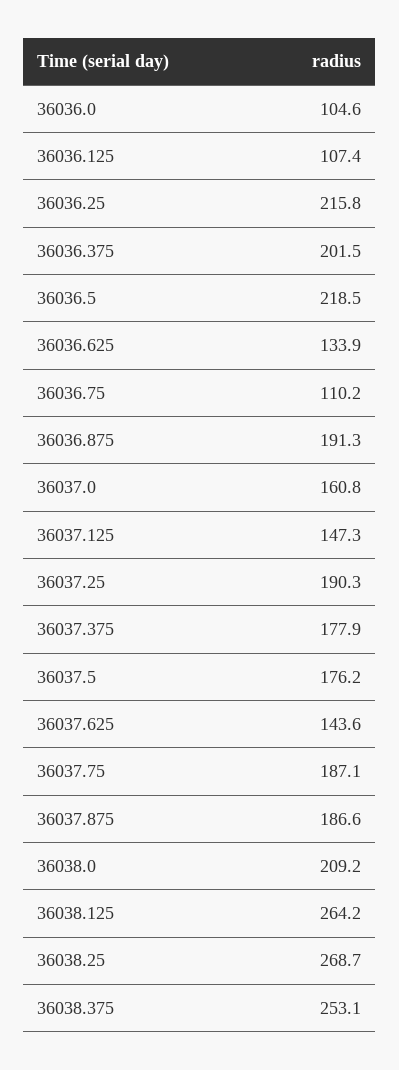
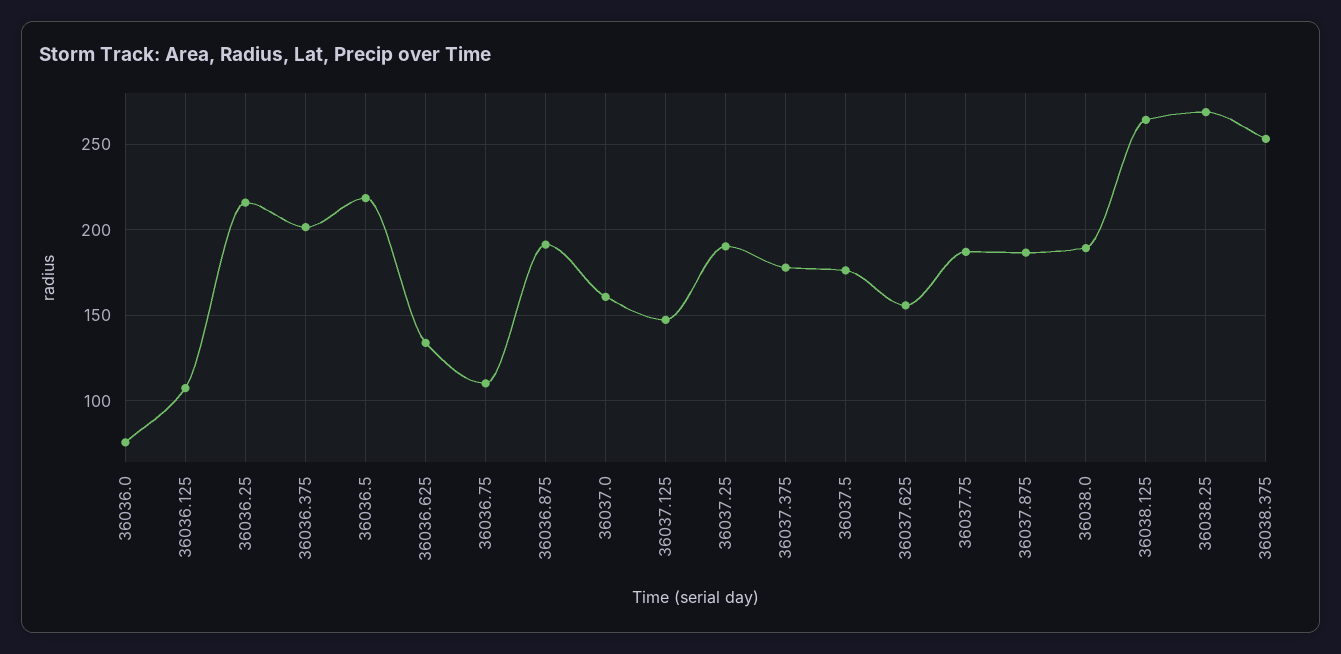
36036.0: 104.6 -> 75
36037.625: 143.6 -> 155
36038.0: 209.2 -> 190

